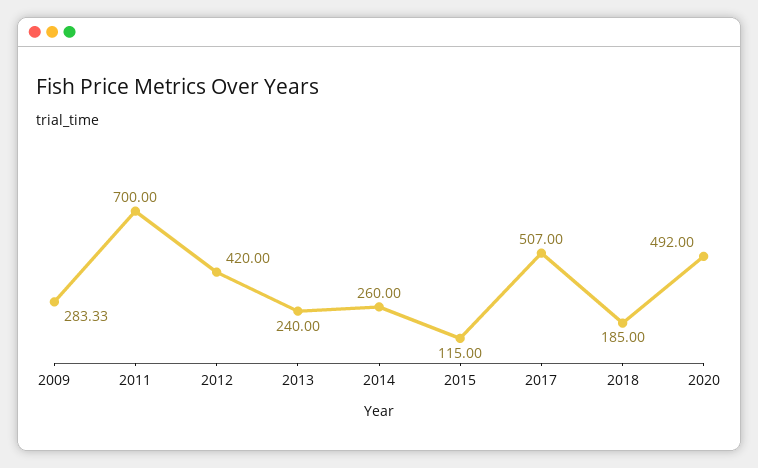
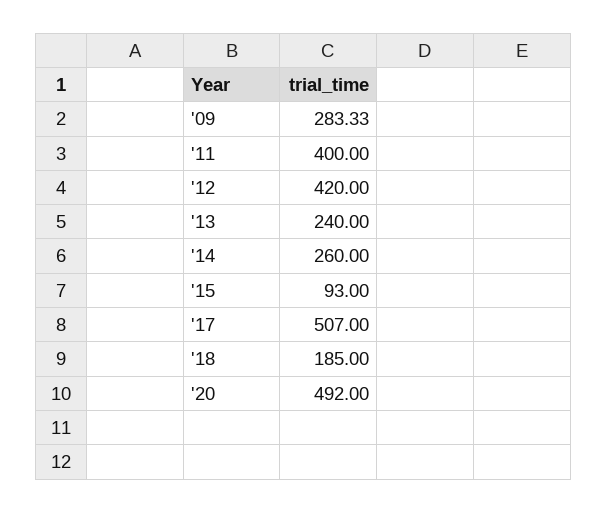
2011: 700 -> 400
2015: 115 -> 93

